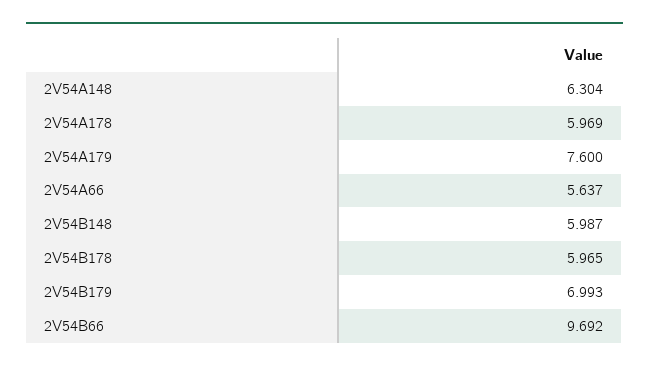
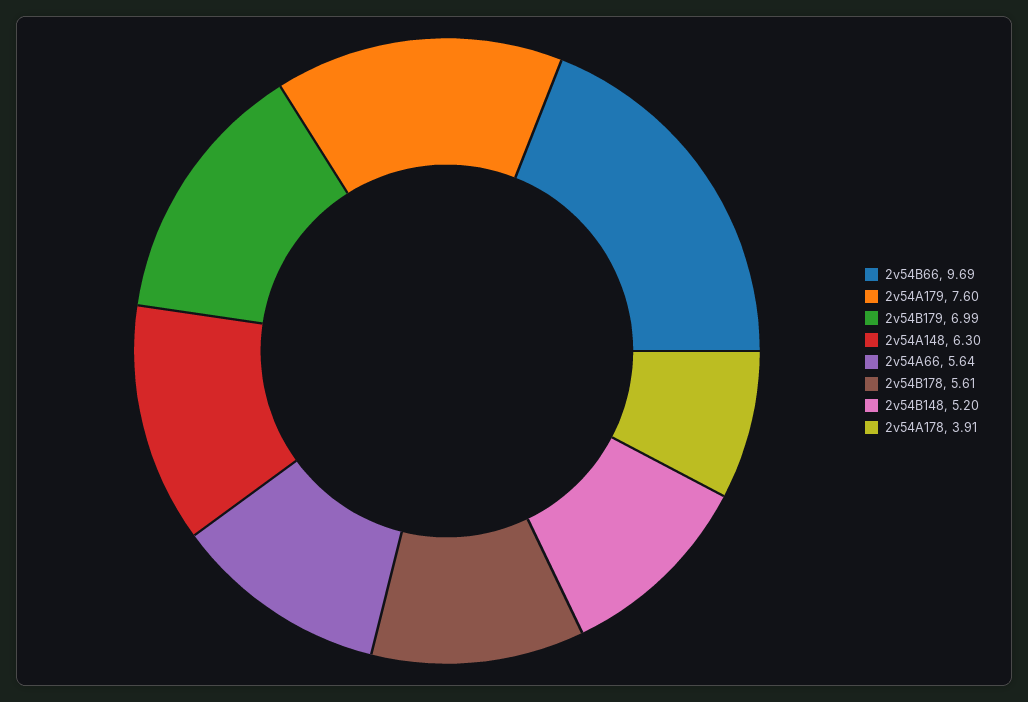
2V54A178: 5.969 -> 3.91
2V54B148: 5.987 -> 5.2
2V54B178: 5.965 -> 5.61

